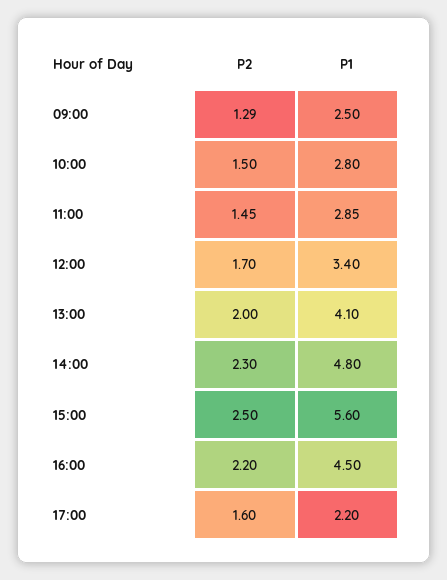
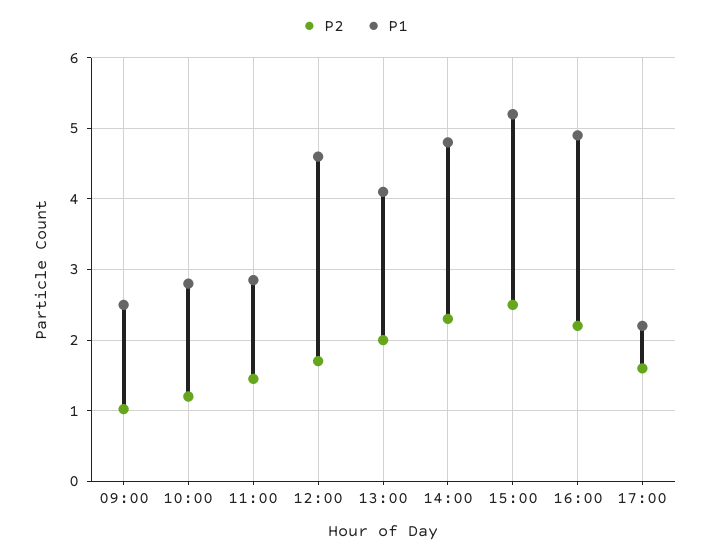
P2, 09:00: 1.29 -> 1
P2, 10:00: 1.5 -> 1.2
P1, 12:00: 3.4 -> 4.6
P1, 15:00: 5.6 -> 5.2
P1, 16:00: 4.5 -> 4.9

